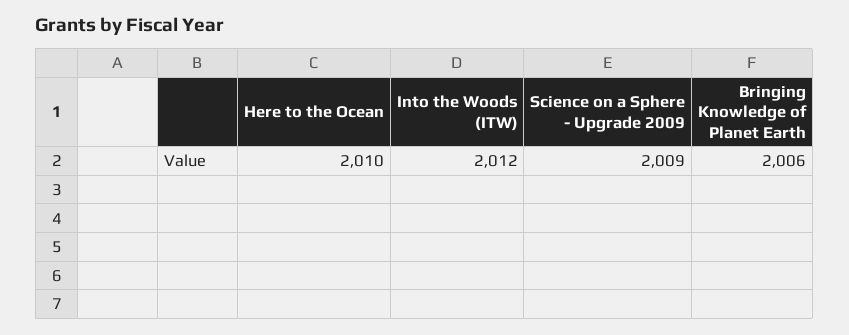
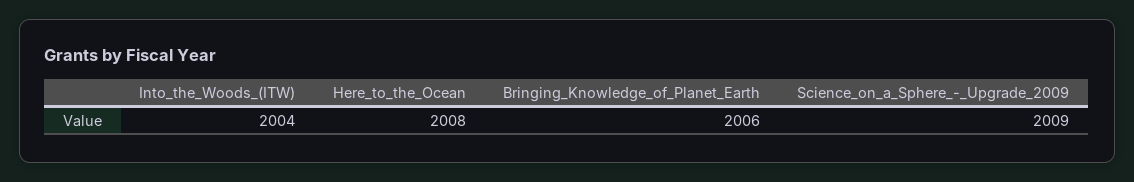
Here to the Ocean: 2010 -> 2008
Into the Woods (ITW): 2012 -> 2004

